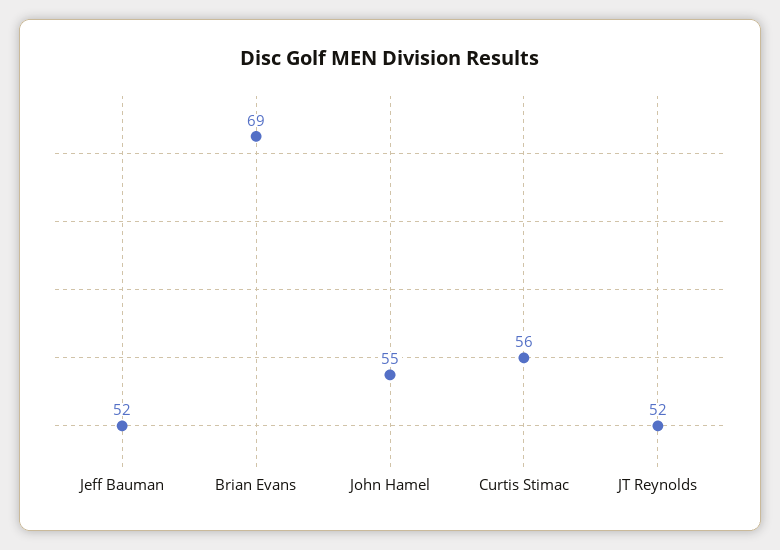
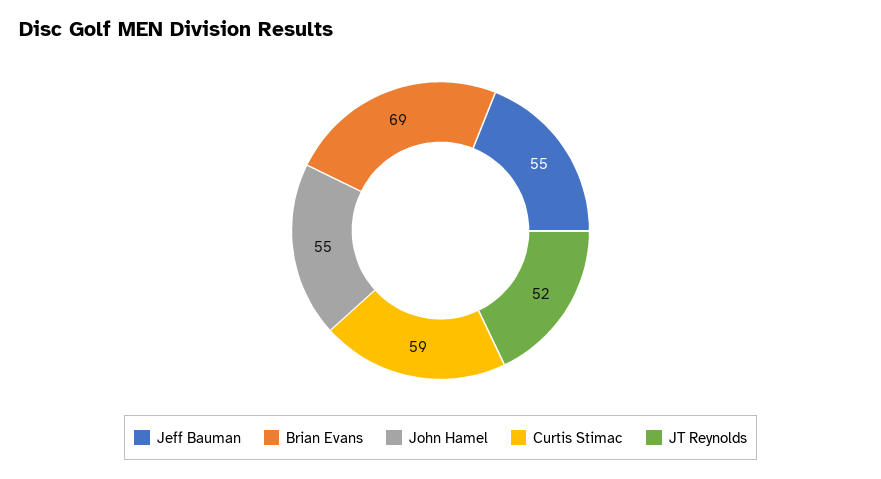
Jeff Bauman: 52 -> 55
Curtis Stimac: 56 -> 59

